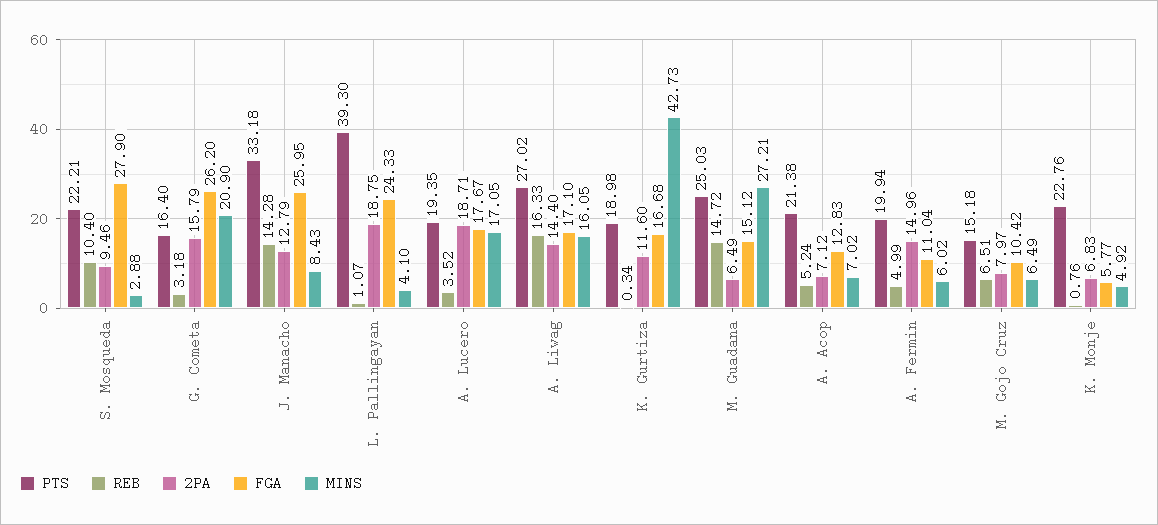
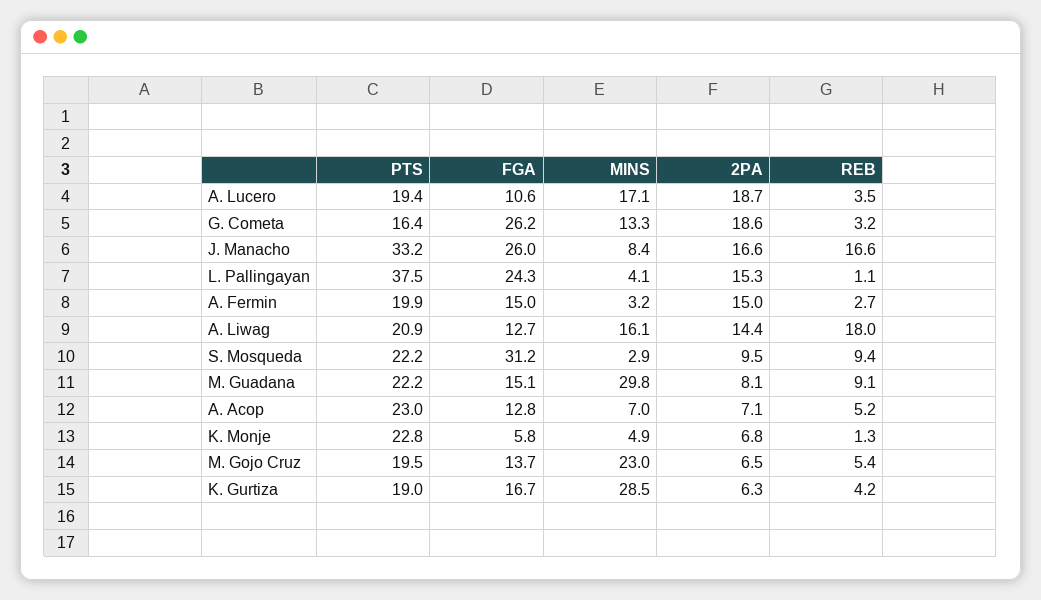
REB, S. Mosqueda: 10.4 -> 9.4
FGA, S. Mosqueda: 27.9 -> 31.2
2PA, G. Cometa: 15.79 -> 18.6
MINS, G. Cometa: 20.9 -> 13.3
REB, J. Manacho: 14.28 -> 16.6
2PA, J. Manacho: 12.79 -> 16.6
PTS, L. Pallingayan: 39.3 -> 37.5
2PA, L. Pallingayan: 18.75 -> 15.3
FGA, A. Lucero: 17.67 -> 10.6
PTS, A. Liwag: 27.02 -> 20.9
REB, A. Liwag: 16.33 -> 18
FGA, A. Liwag: 17.1 -> 12.7
REB, K. Gurtiza: 0.34 -> 4.2
2PA, K. Gurtiza: 11.6 -> 6.3
MINS, K. Gurtiza: 42.73 -> 28.5
PTS, M. Guadana: 25.03 -> 22.2
REB, M. Guadana: 14.72 -> 9.1
2PA, M. Guadana: 6.49 -> 8.1
MINS, M. Guadana: 27.21 -> 29.8
PTS, A. Acop: 21.38 -> 23
REB, A. Fermin: 4.99 -> 2.7
FGA, A. Fermin: 11.04 -> 15
MINS, A. Fermin: 6.02 -> 3.2
PTS, M. Gojo Cruz: 15.18 -> 19.5
REB, M. Gojo Cruz: 6.51 -> 5.4
2PA, M. Gojo Cruz: 7.97 -> 6.5
FGA, M. Gojo Cruz: 10.42 -> 13.7
MINS, M. Gojo Cruz: 6.49 -> 23
REB, K. Monje: 0.76 -> 1.3

